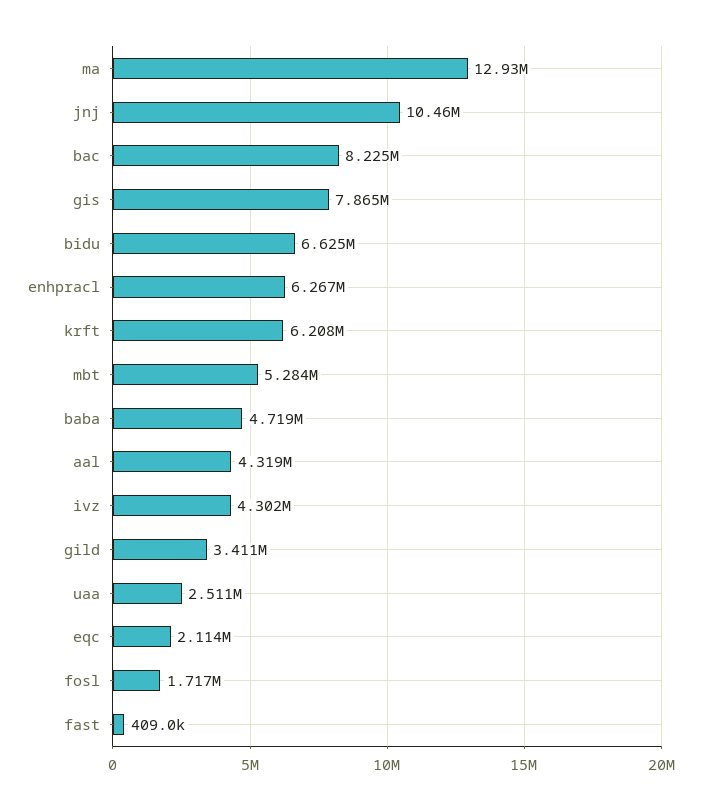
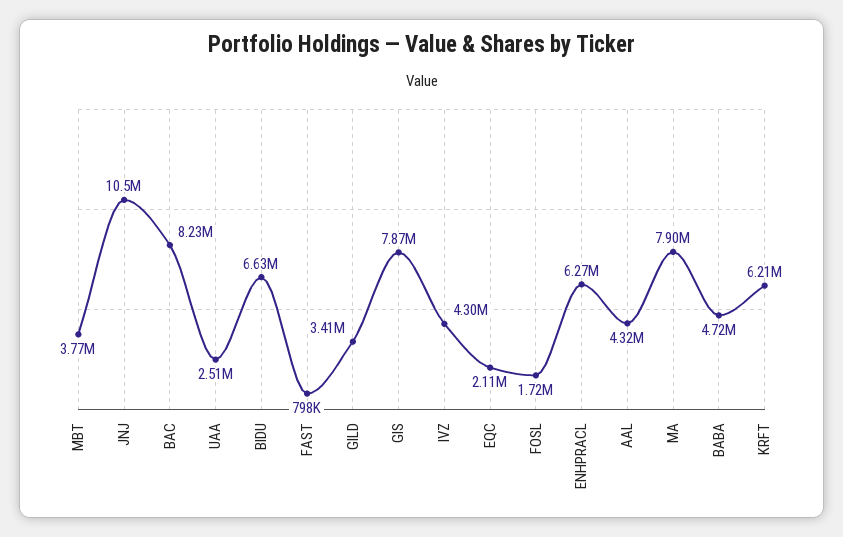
ma: 12930000 -> 7900000
mbt: 5284000 -> 3770000
fast: 409000 -> 798000

